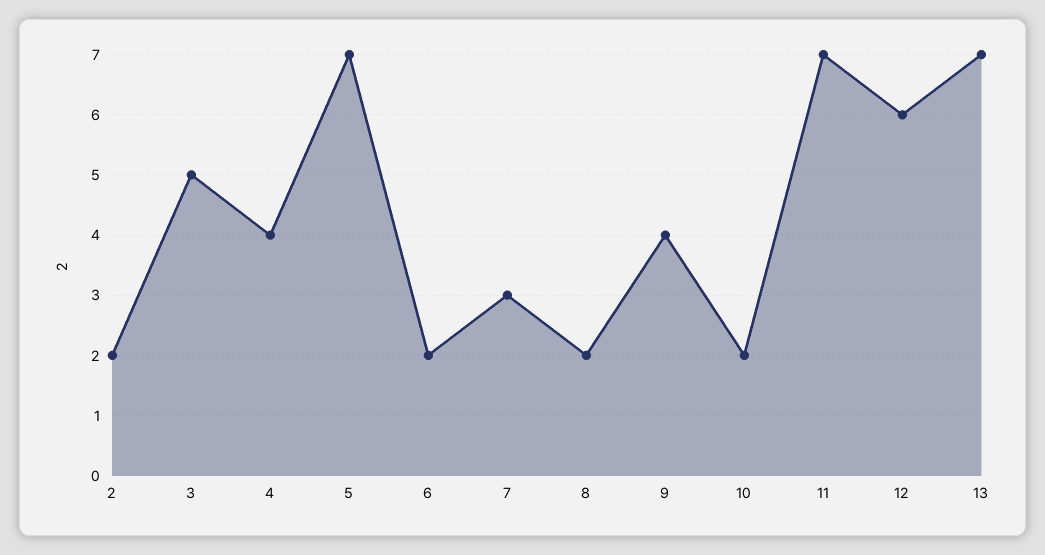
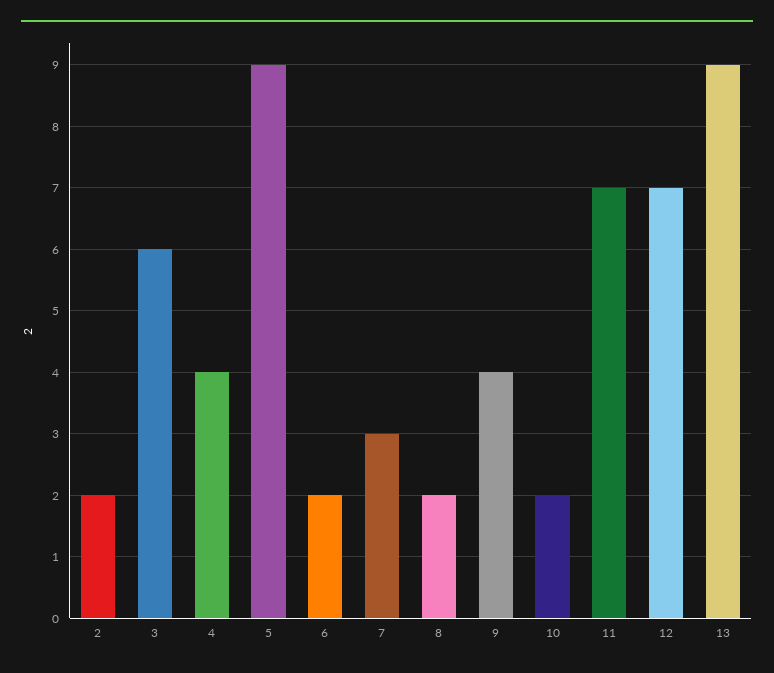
3: 5 -> 6
5: 7 -> 9
12: 6 -> 7
13: 7 -> 9

